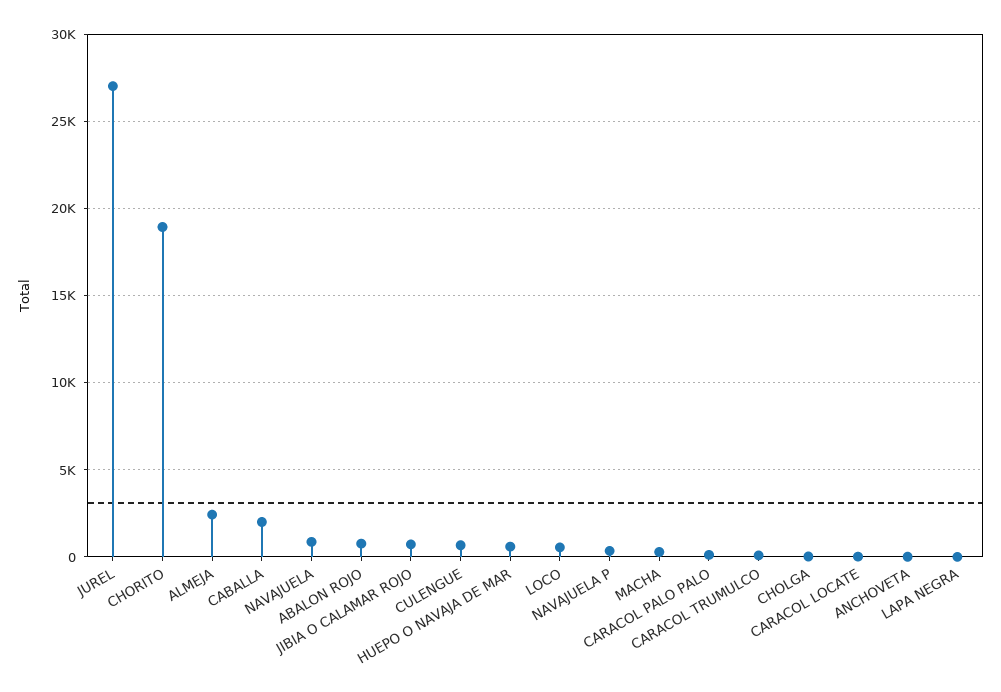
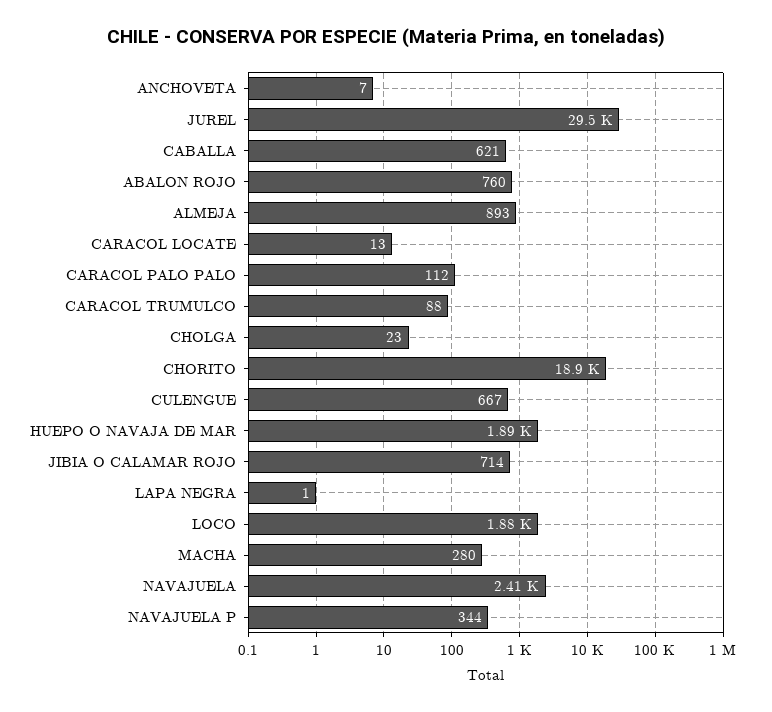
JUREL: 27000 -> 29500
ALMEJA: 2500 -> 893
CABALLA: 2000 -> 621
NAVAJUELA: 1000 -> 2410
HUEPO O NAVAJA DE MAR: 500 -> 1890
LOCO: 500 -> 1880

